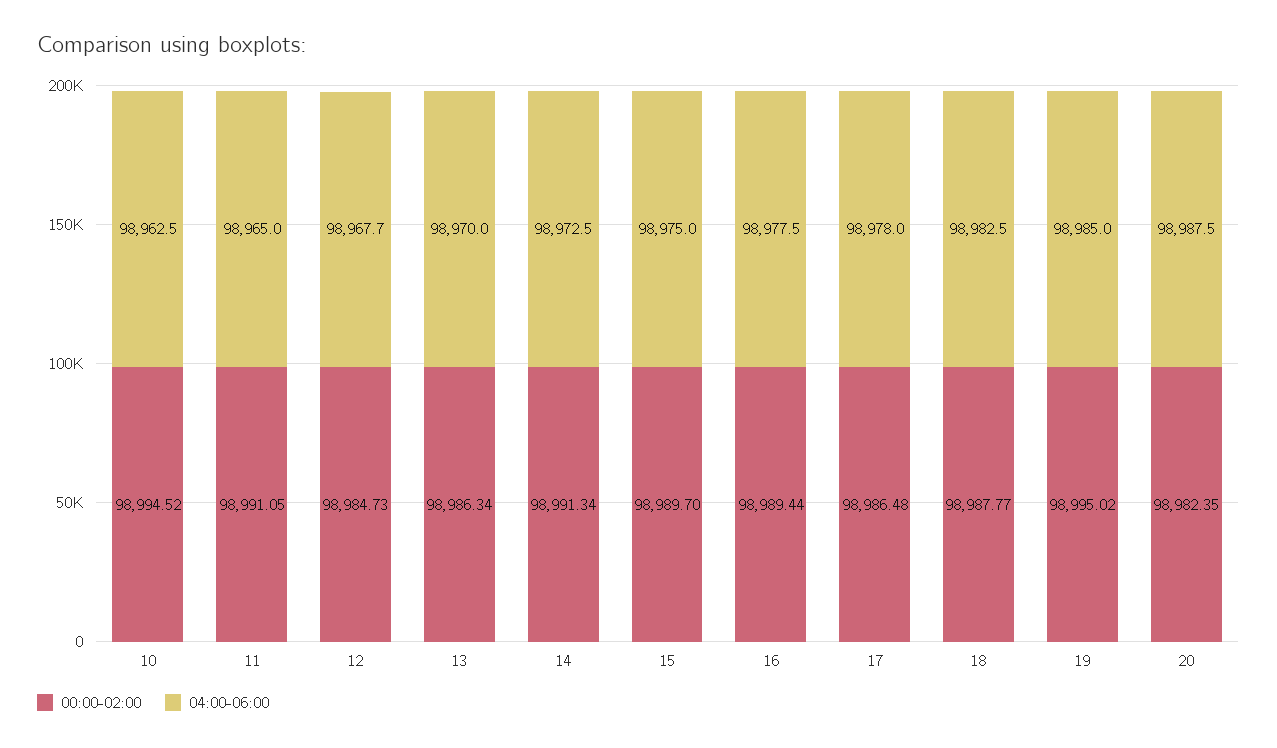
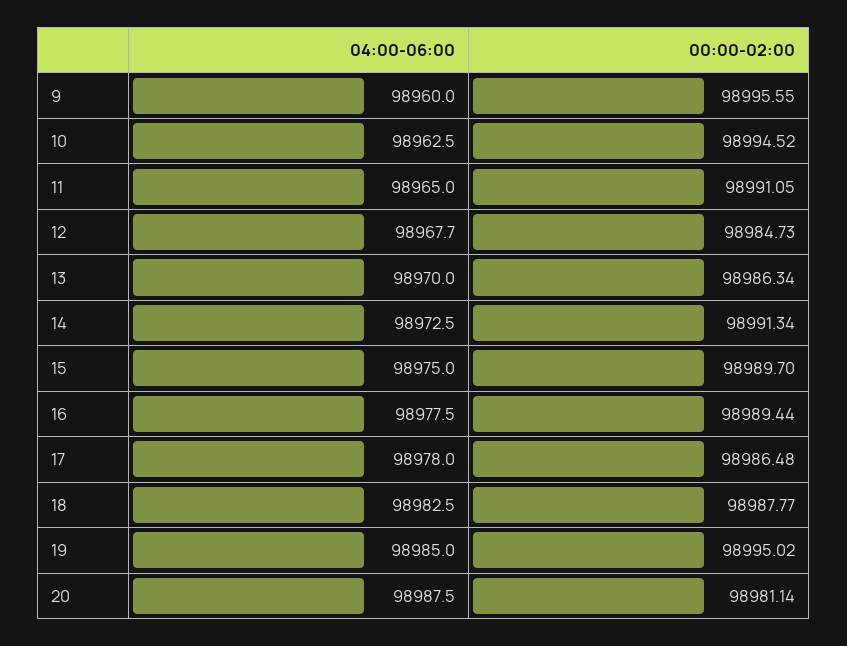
00:00-02:00, 20: 98982.35 -> 98981.14
04:00-06:00, 9: none -> 98960
00:00-02:00, 9: none -> 98995.55

